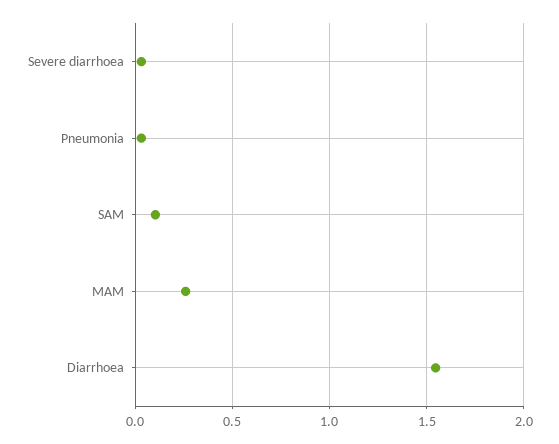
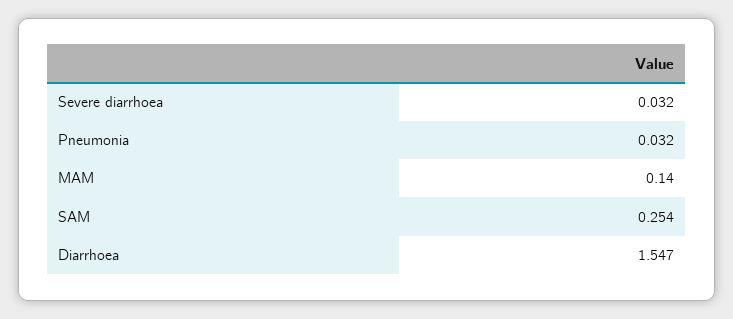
SAM: 0.1 -> 0.254
MAM: 0.25 -> 0.14

